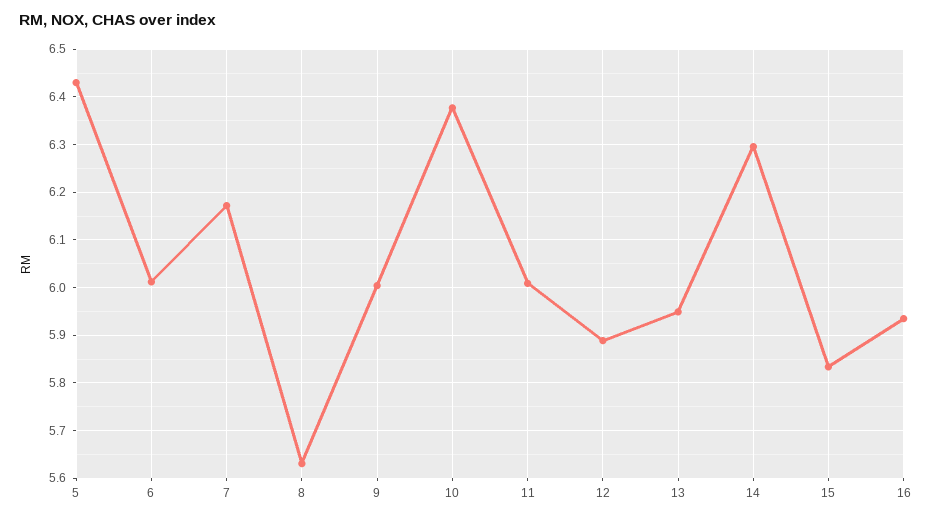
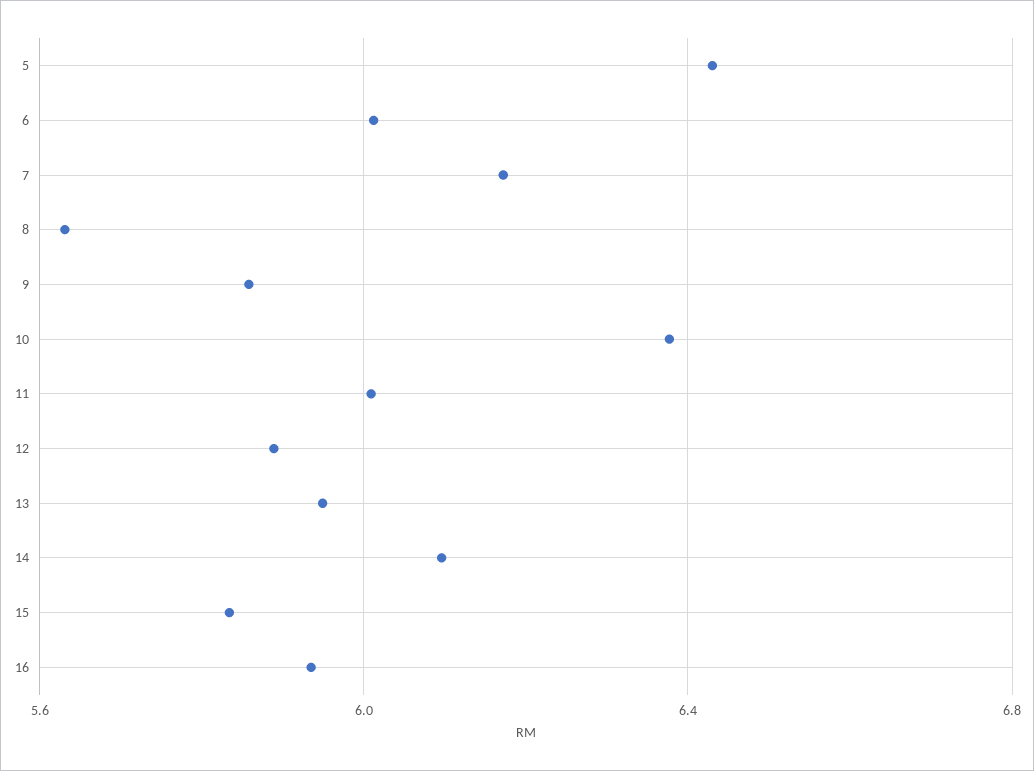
9: 6 -> 5.85
14: 6.3 -> 6.1

